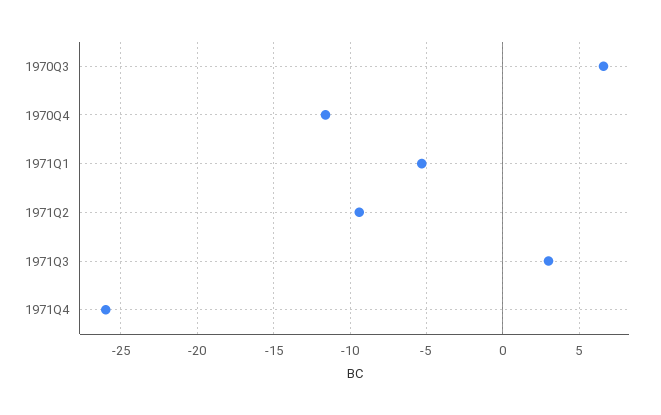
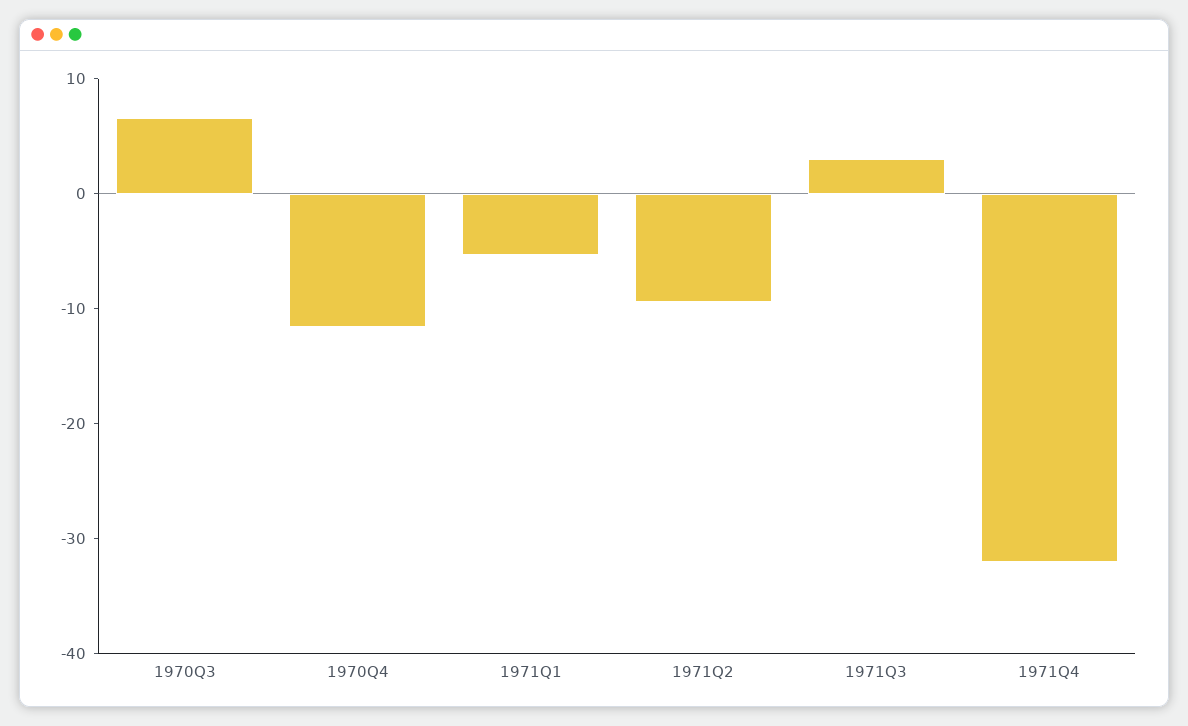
1971Q4: -26 -> -32

